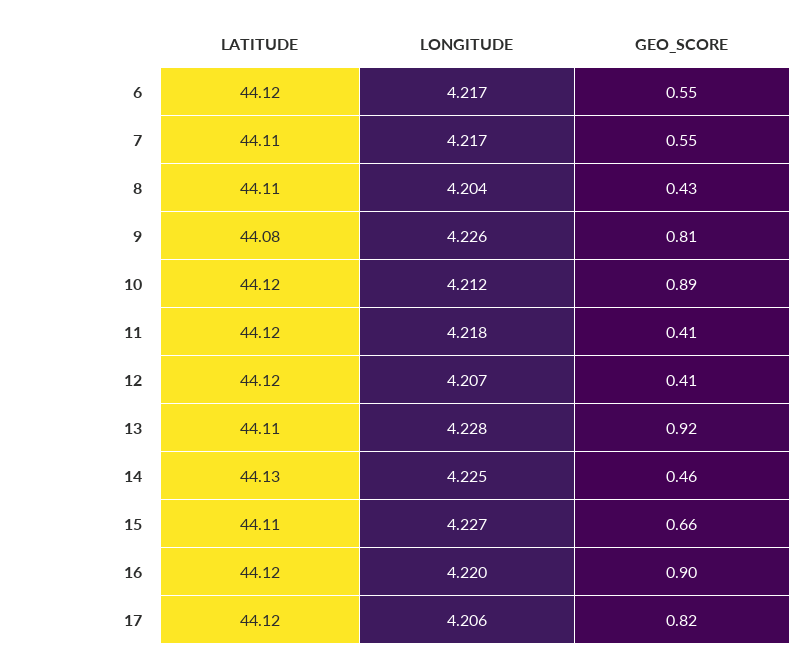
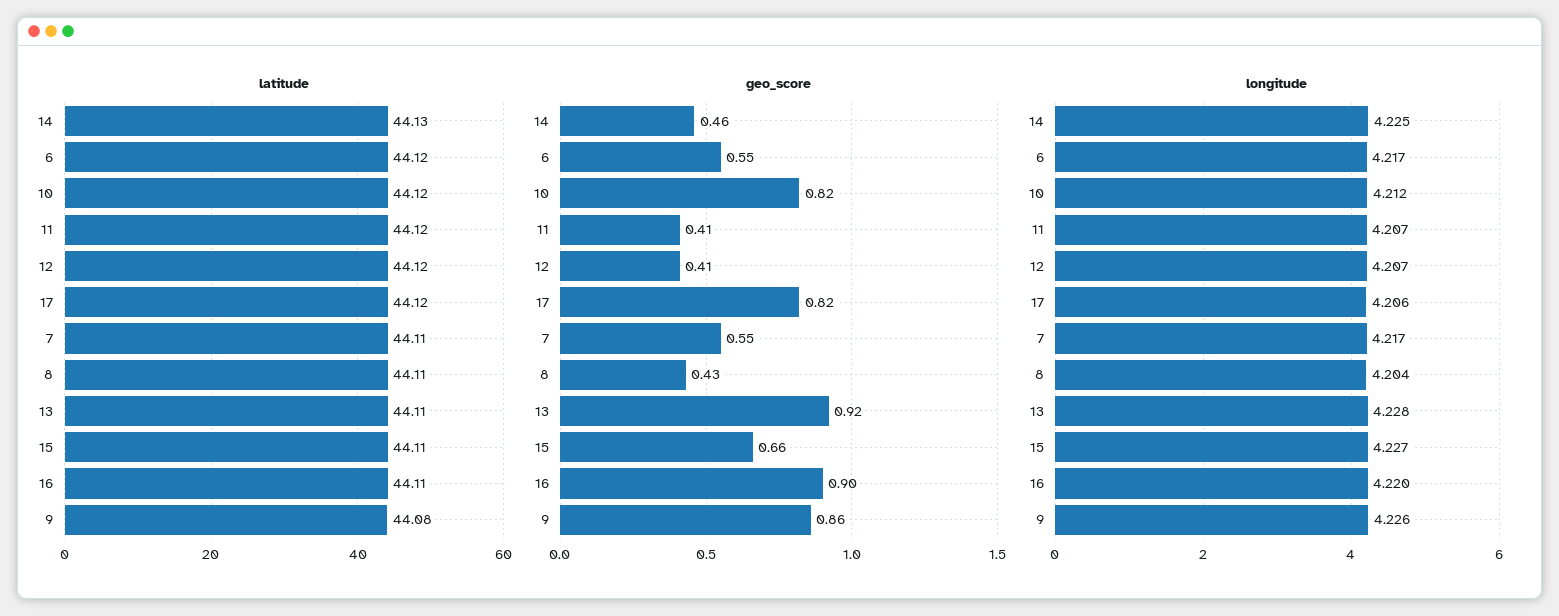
GEO_SCORE, 9: 0.81 -> 0.86
GEO_SCORE, 10: 0.89 -> 0.82
LONGITUDE, 11: 4.218 -> 4.207
LATITUDE, 16: 44.12 -> 44.11

